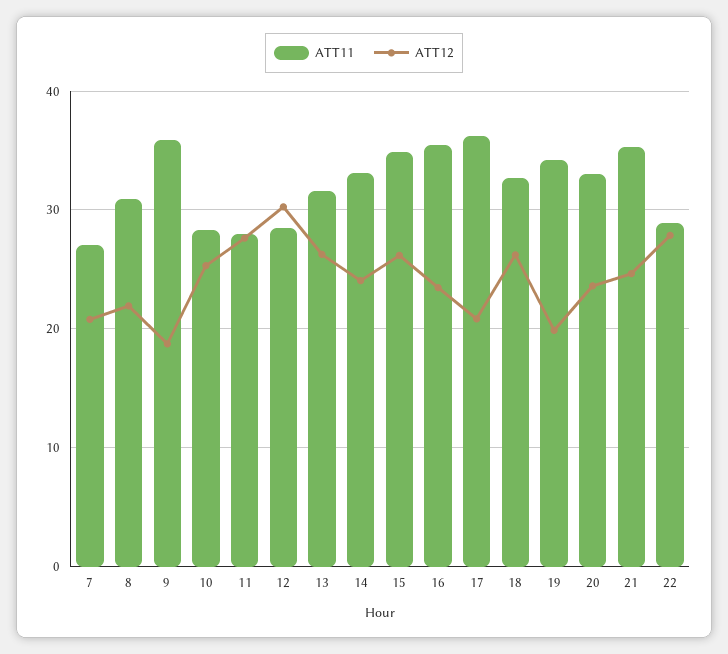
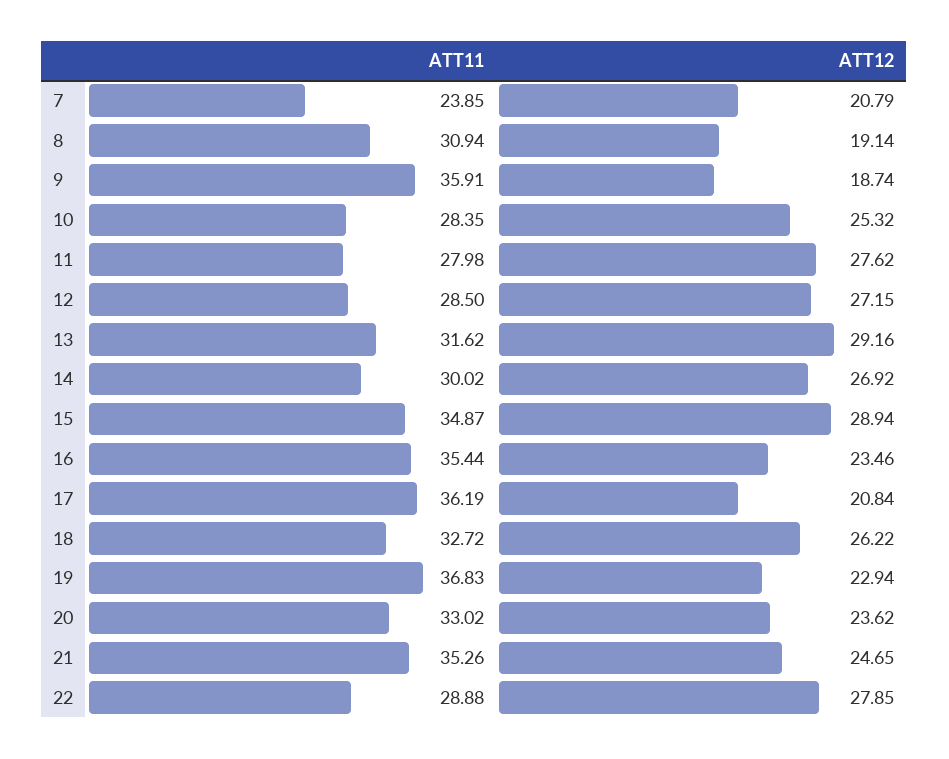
ATT11, 7: 27 -> 23.85
ATT12, 8: 22 -> 19.14
ATT12, 12: 30 -> 27.15
ATT12, 13: 26 -> 29.16
ATT11, 14: 33 -> 30.02
ATT12, 14: 24 -> 26.92
ATT12, 15: 26 -> 28.94
ATT11, 19: 34 -> 36.83
ATT12, 19: 20 -> 22.94

